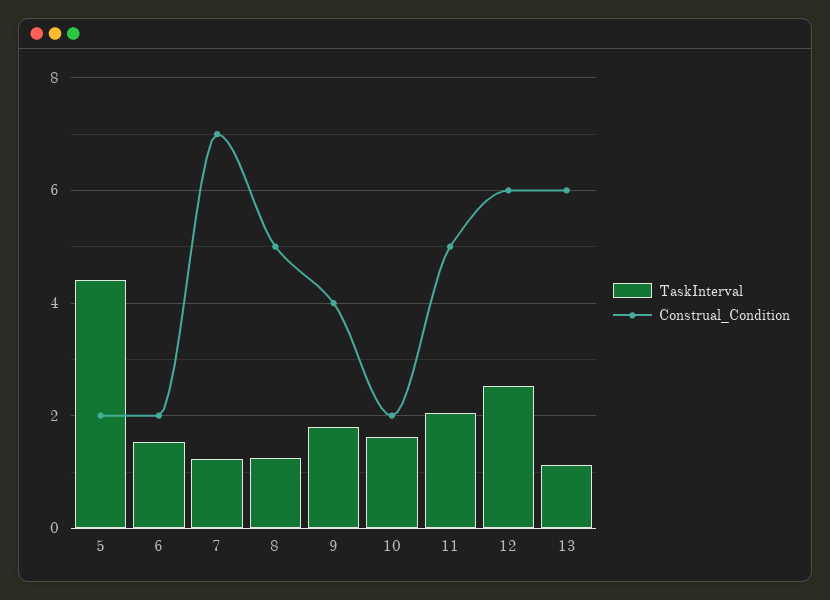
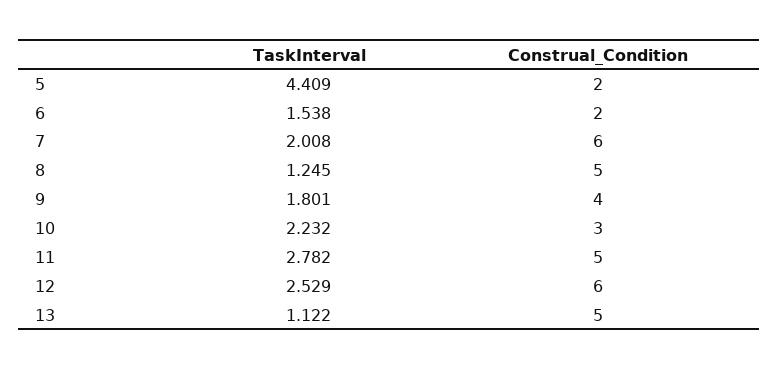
TaskInterval, 7: 1.2 -> 2.008
Construal_Condition, 7: 7 -> 6
TaskInterval, 10: 1.6 -> 2.232
Construal_Condition, 10: 2 -> 3
TaskInterval, 11: 2 -> 2.782
Construal_Condition, 13: 6 -> 5

